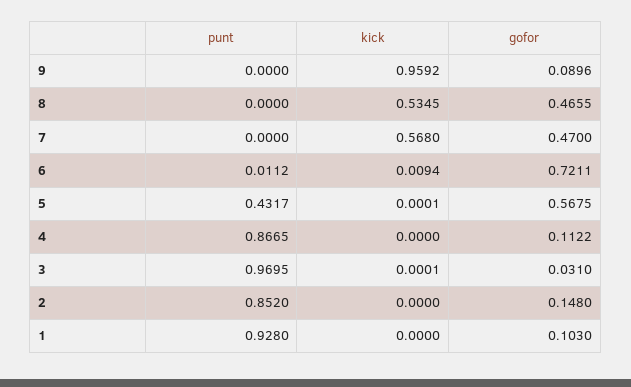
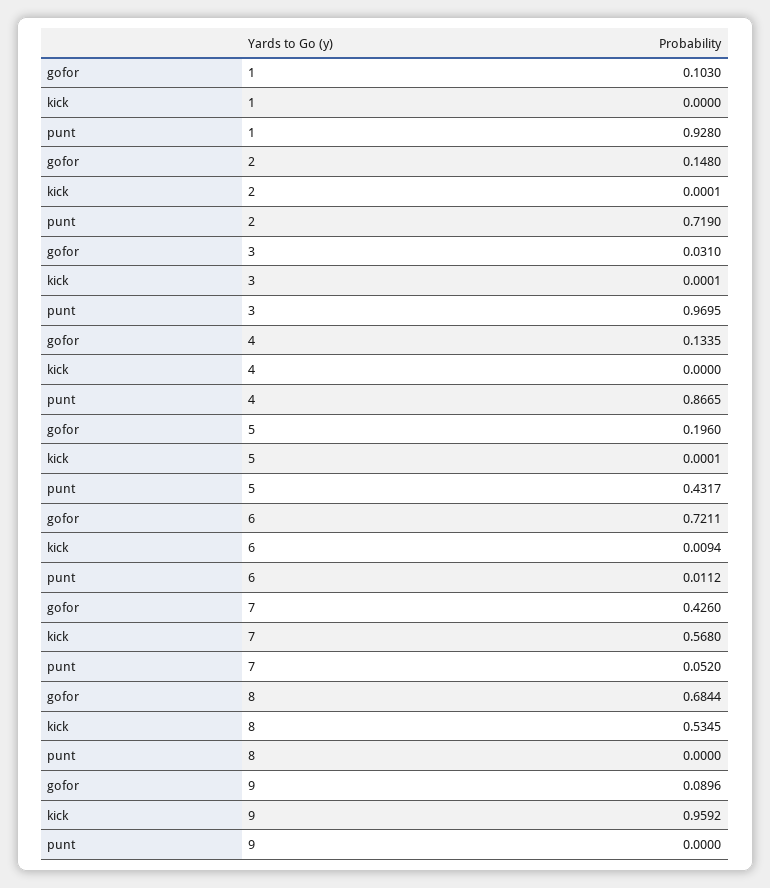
gofor, 8: 0.4655 -> 0.6844
punt, 7: 0 -> 0.052
gofor, 7: 0.47 -> 0.426
gofor, 5: 0.5675 -> 0.196
gofor, 4: 0.1122 -> 0.1335
punt, 2: 0.852 -> 0.719
kick, 2: 0 -> 0.0001

